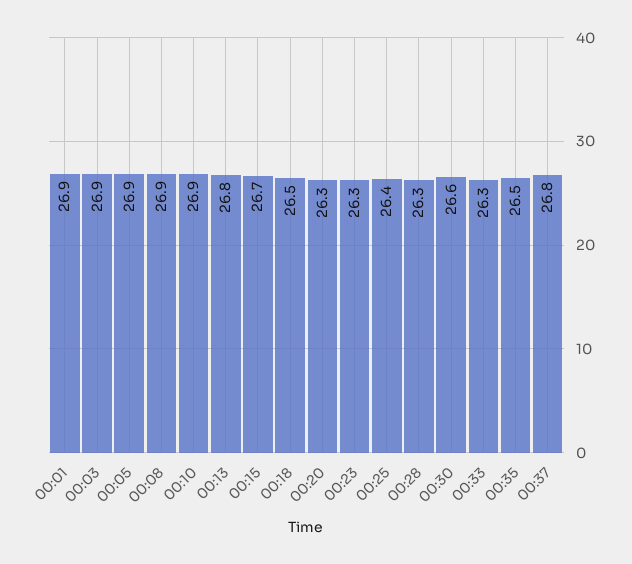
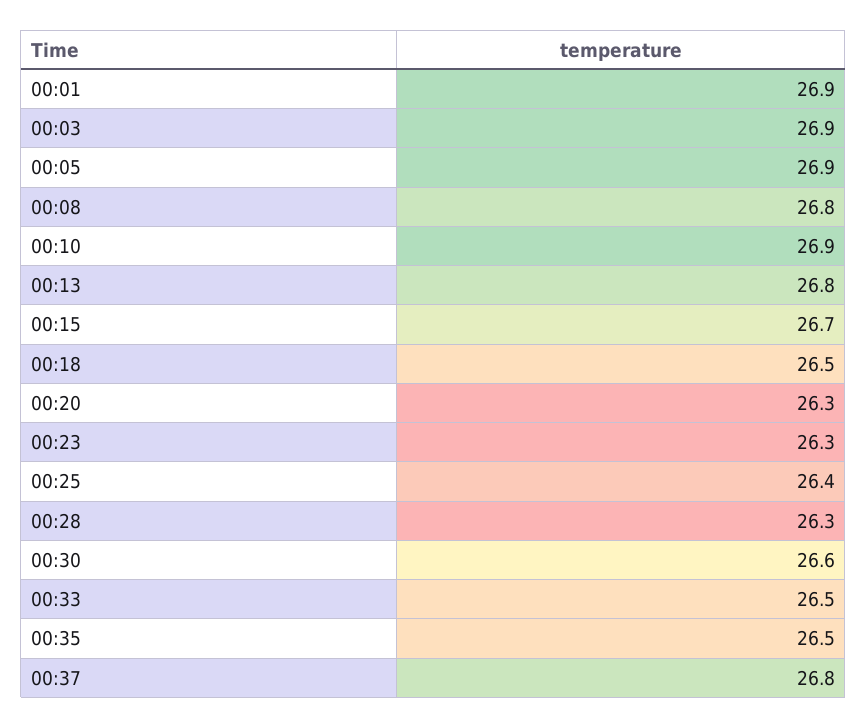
00:08: 26.9 -> 26.8
00:33: 26.3 -> 26.5

